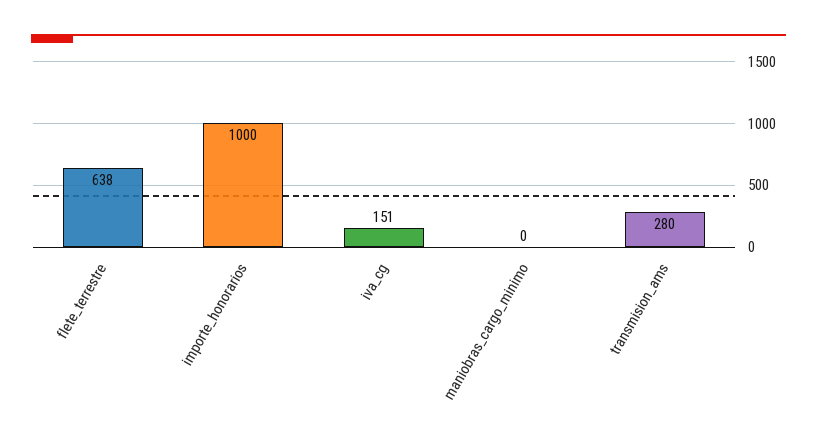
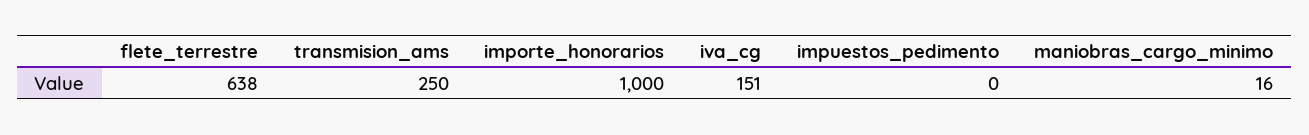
maniobras_cargo_minimo: 0 -> 16
transmision_ams: 280 -> 250
impuestos_pedimento: none -> 0

